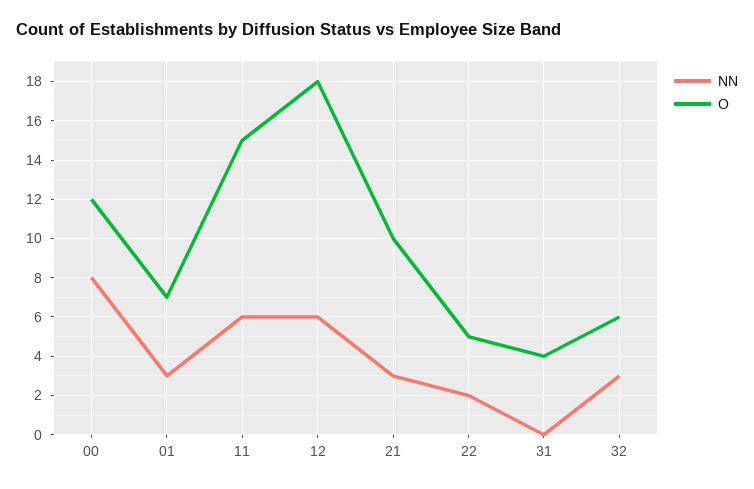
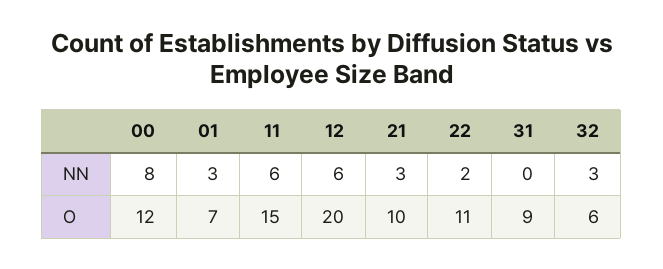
O, 12: 18 -> 20
O, 22: 5 -> 11
O, 31: 4 -> 9

